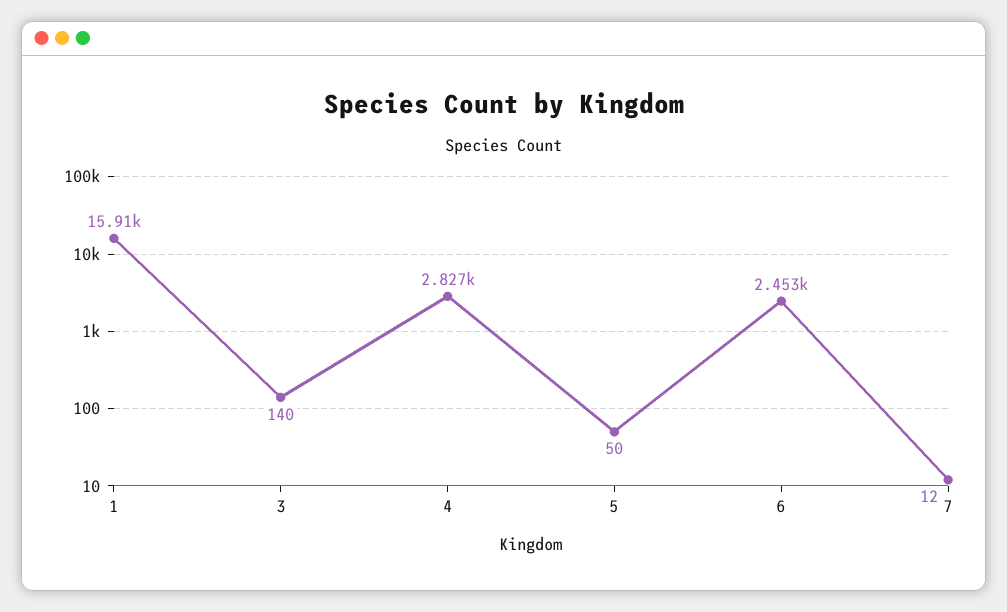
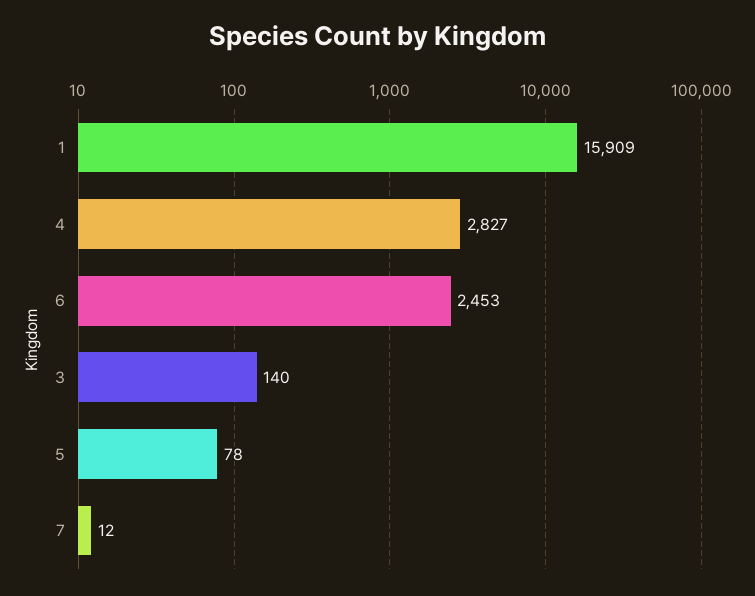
5: 50 -> 78

